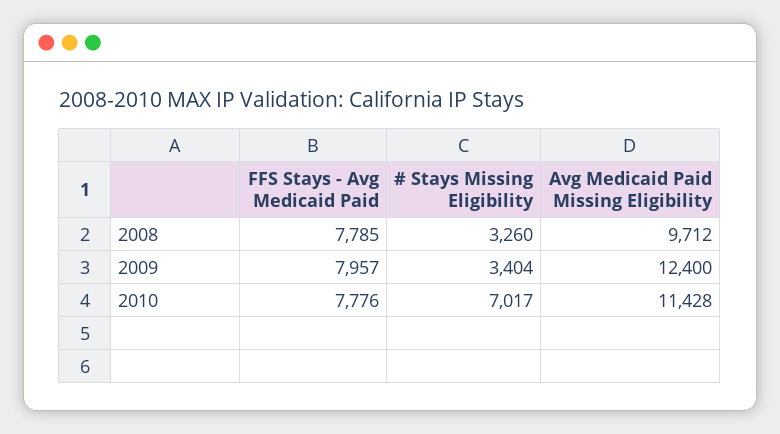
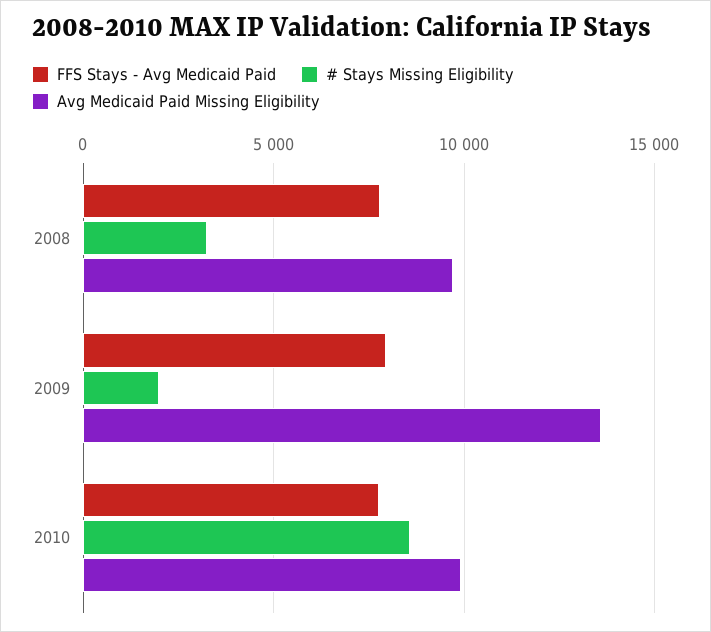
# Stays Missing Eligibility, 2009: 3404 -> 2000
Avg Medicaid Paid Missing Eligibility, 2009: 12400 -> 13500
# Stays Missing Eligibility, 2010: 7017 -> 8500
Avg Medicaid Paid Missing Eligibility, 2010: 11428 -> 10000

